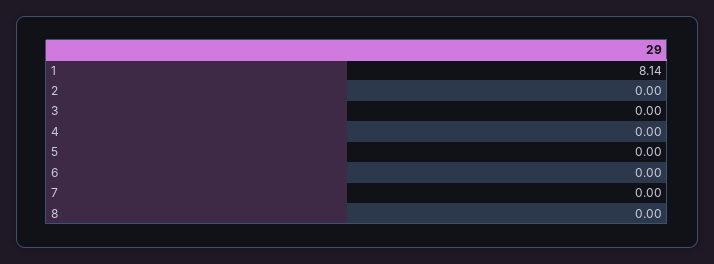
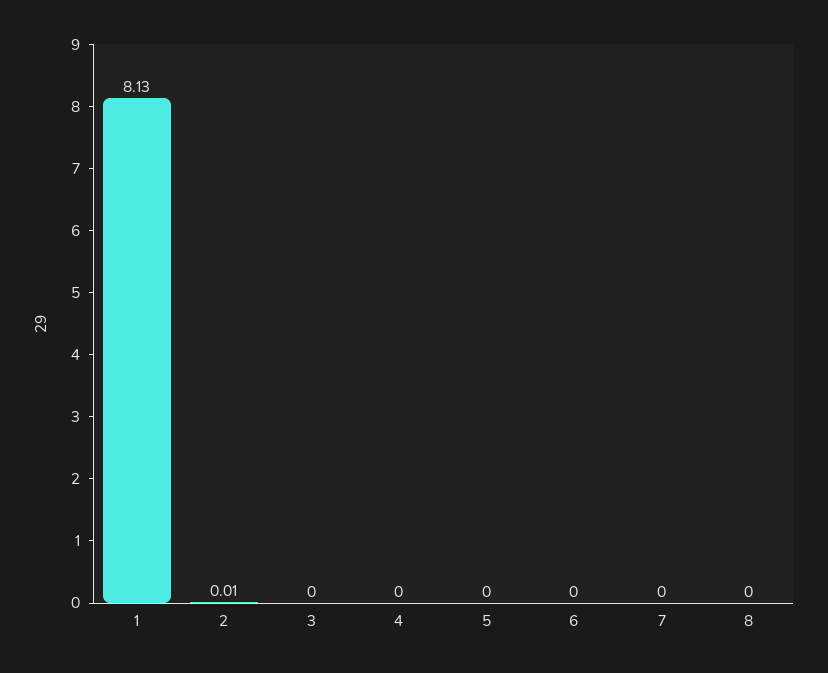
1: 8.14 -> 8.13
2: 0 -> 0.01

